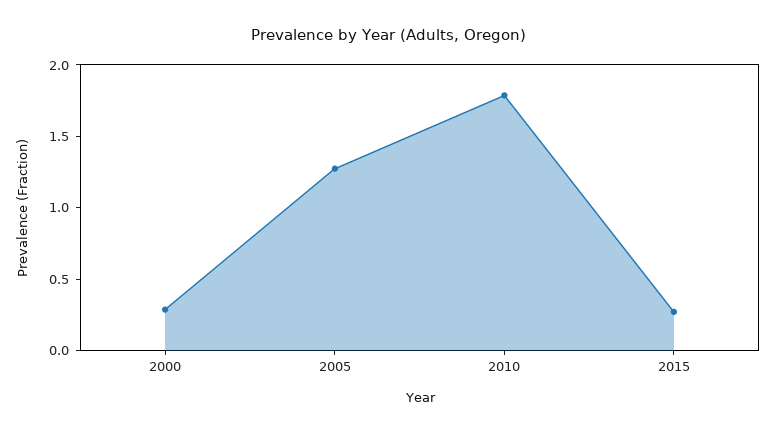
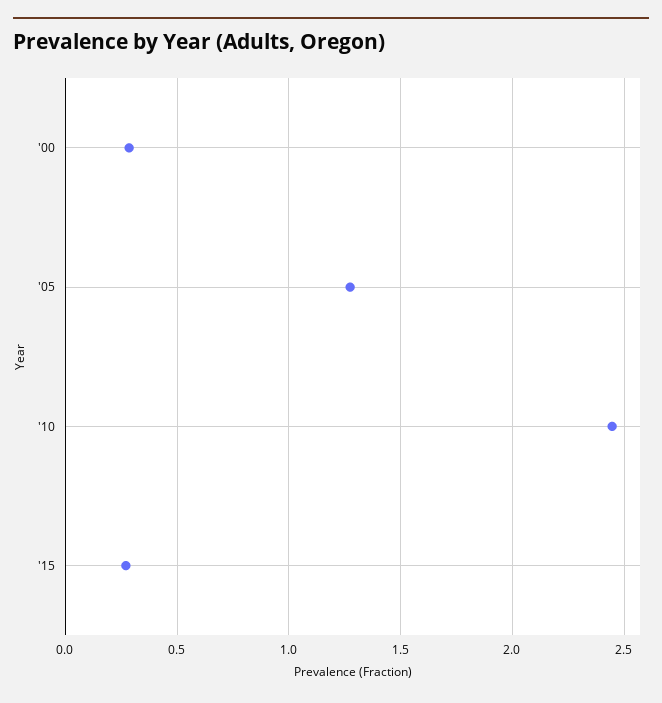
2010: 1.8 -> 2.45

